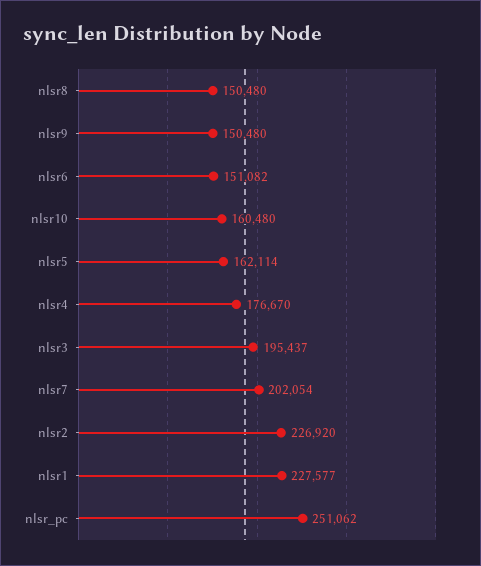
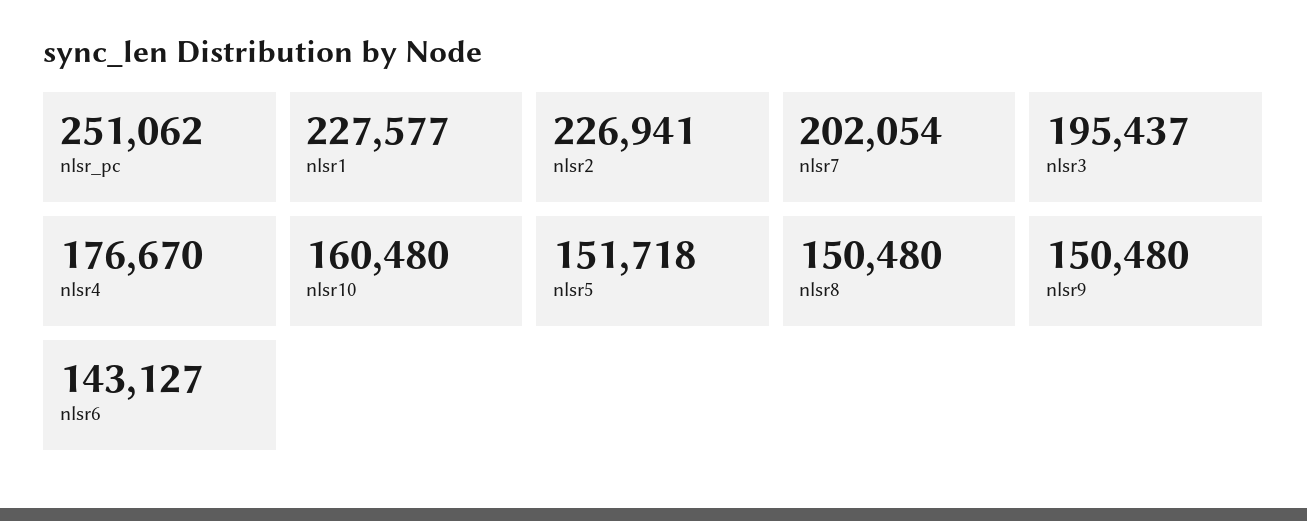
nlsr6: 151082 -> 143127
nlsr5: 162114 -> 151718
nlsr2: 226920 -> 226941

